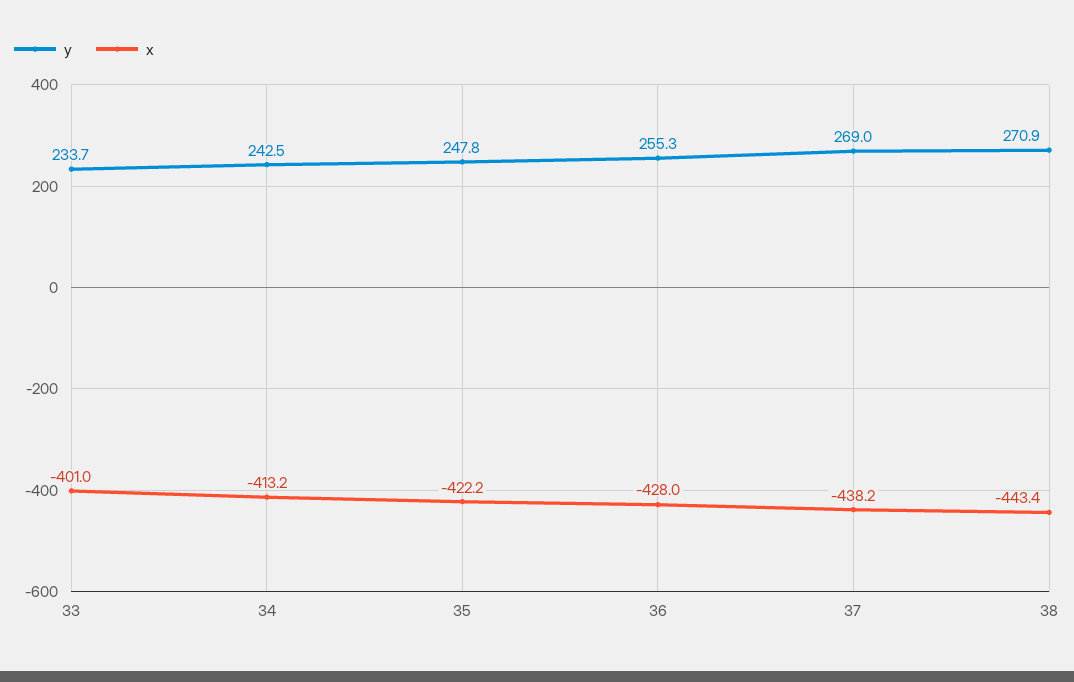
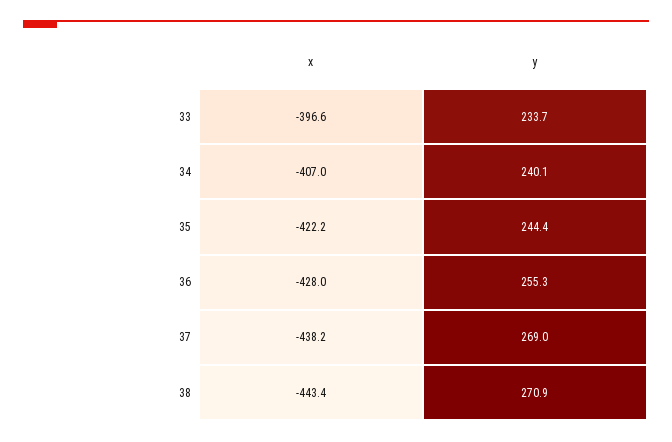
x, 33: -401 -> -396.6
y, 34: 242.5 -> 240.1
x, 34: -413.2 -> -407
y, 35: 247.8 -> 244.4

